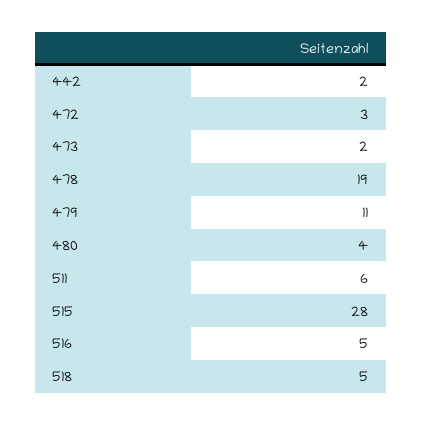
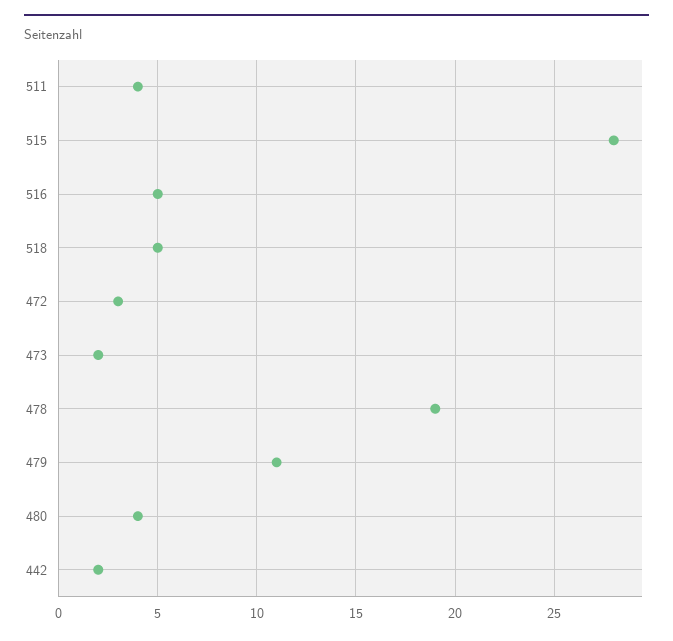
511: 6 -> 4

